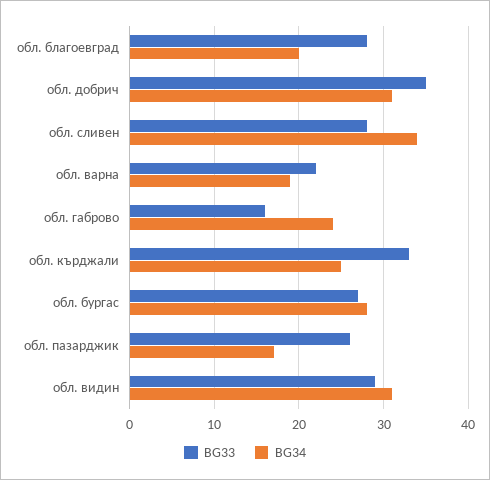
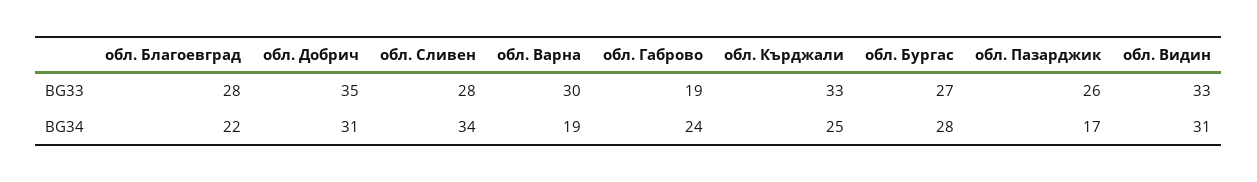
BG34, обл. благоевград: 20 -> 22
BG33, обл. варна: 22 -> 30
BG33, обл. габрово: 16 -> 19
BG33, обл. видин: 29 -> 33

